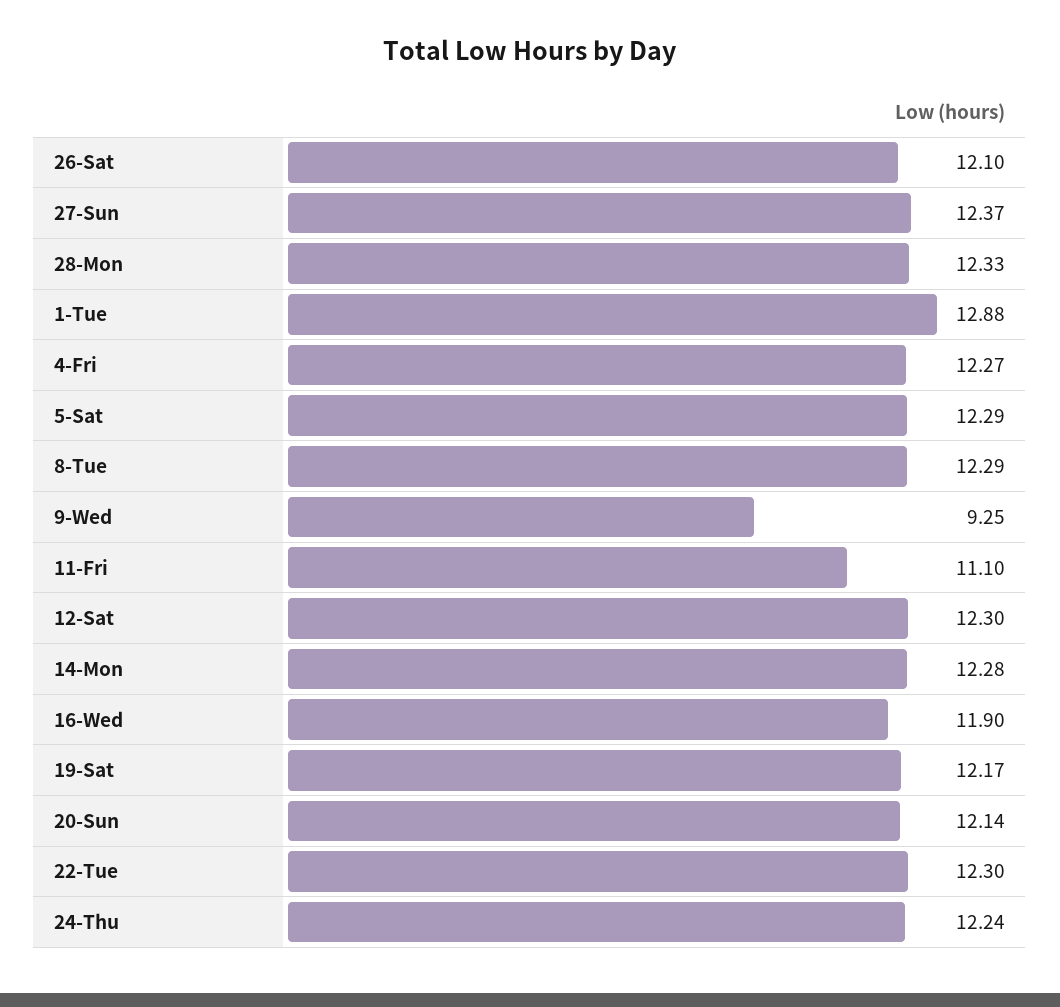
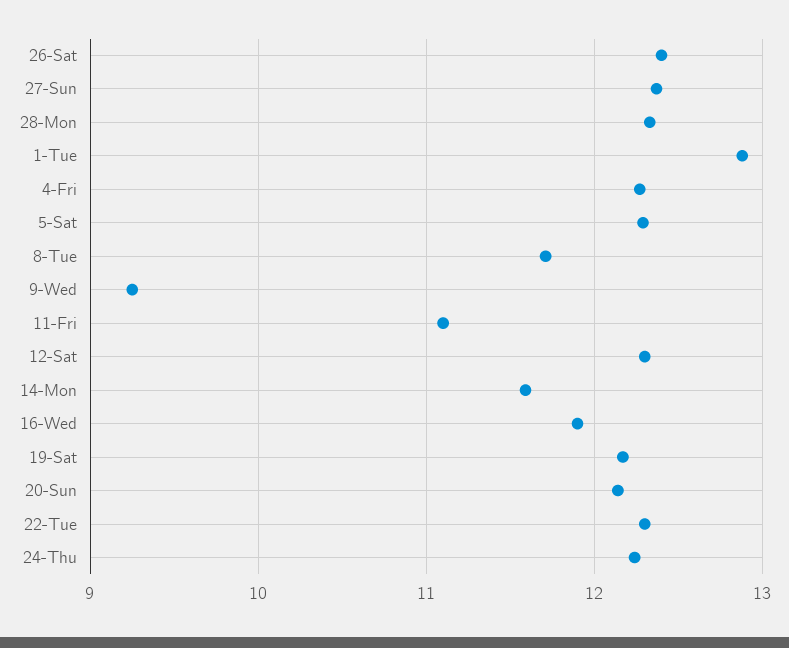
26-Sat: 12.1 -> 12.4
8-Tue: 12.29 -> 11.7
14-Mon: 12.28 -> 11.6

